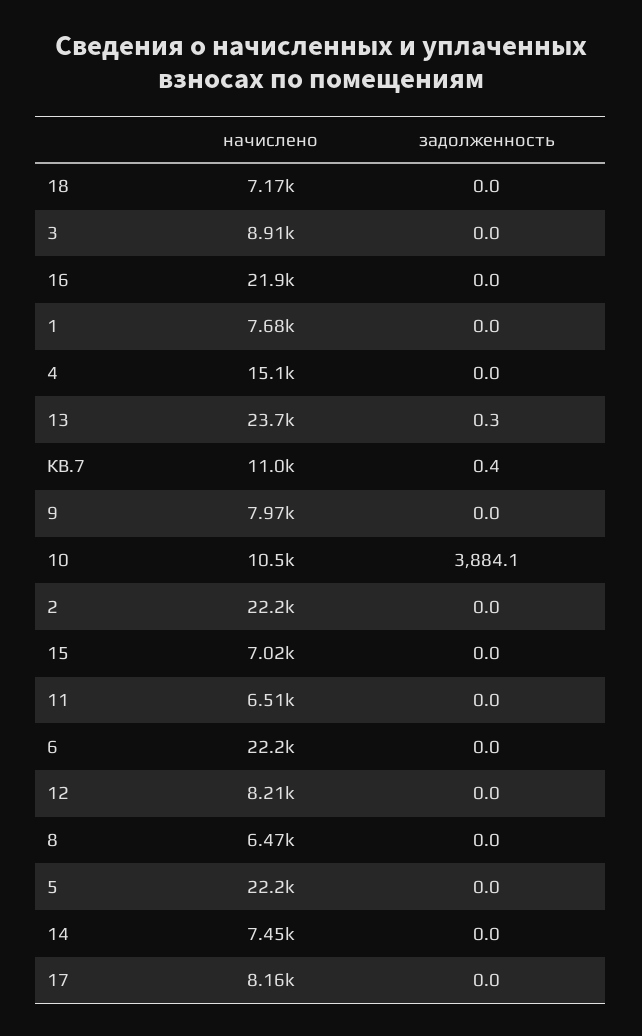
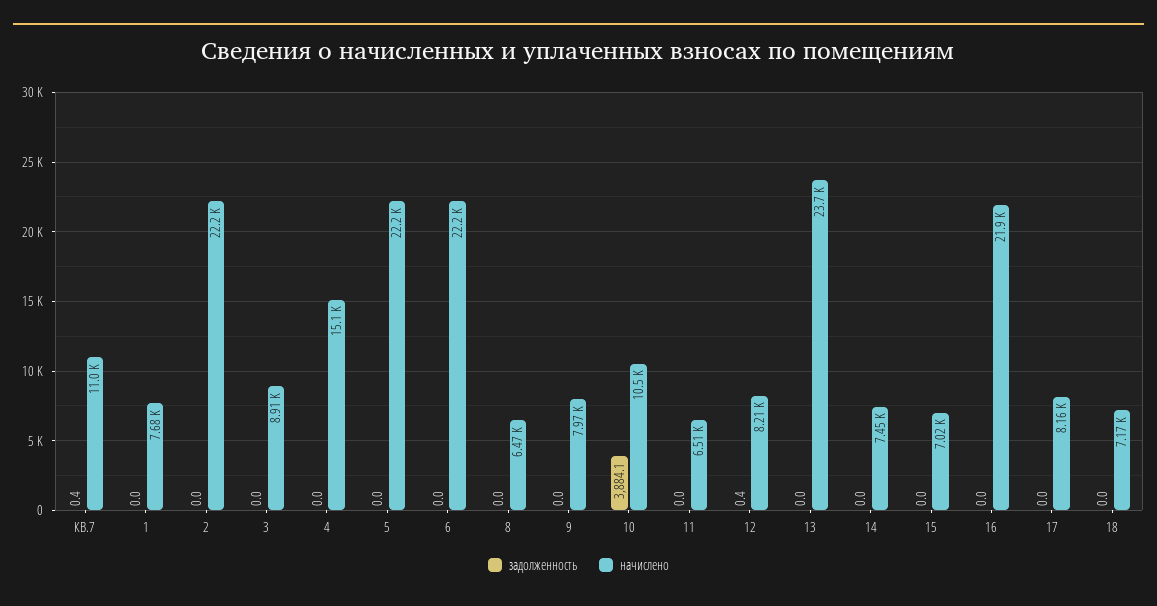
задолженность, 13: 0.3 -> 0
задолженность, 12: 0 -> 0.4

